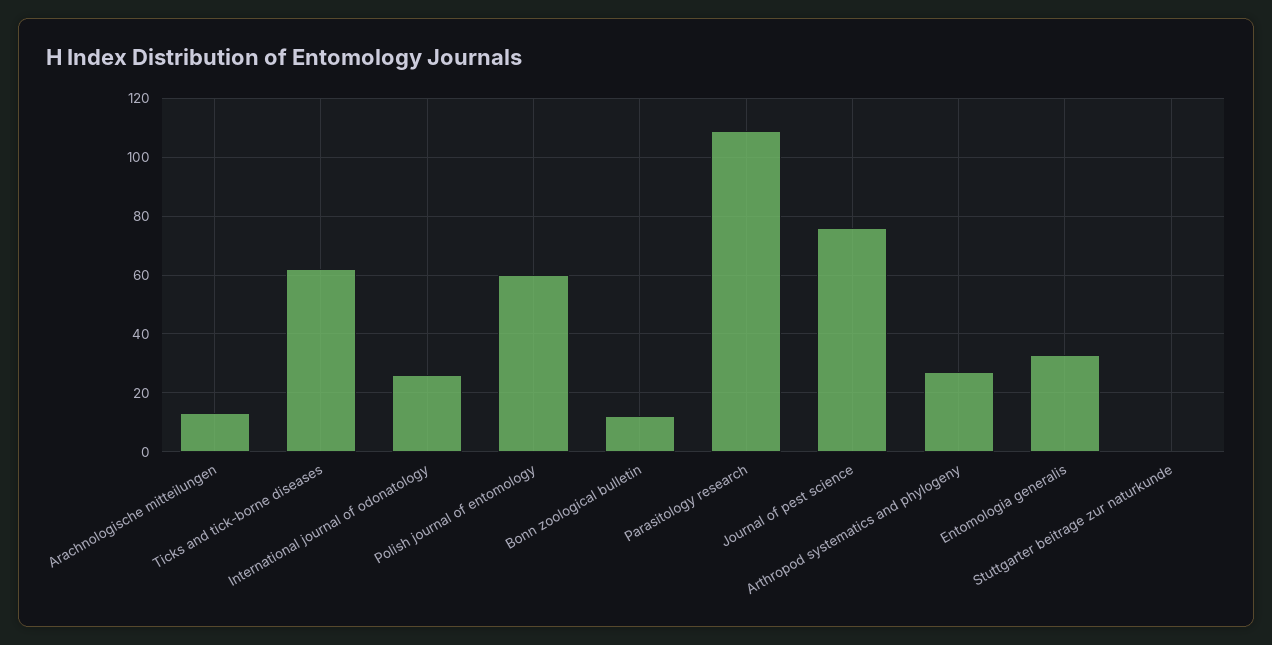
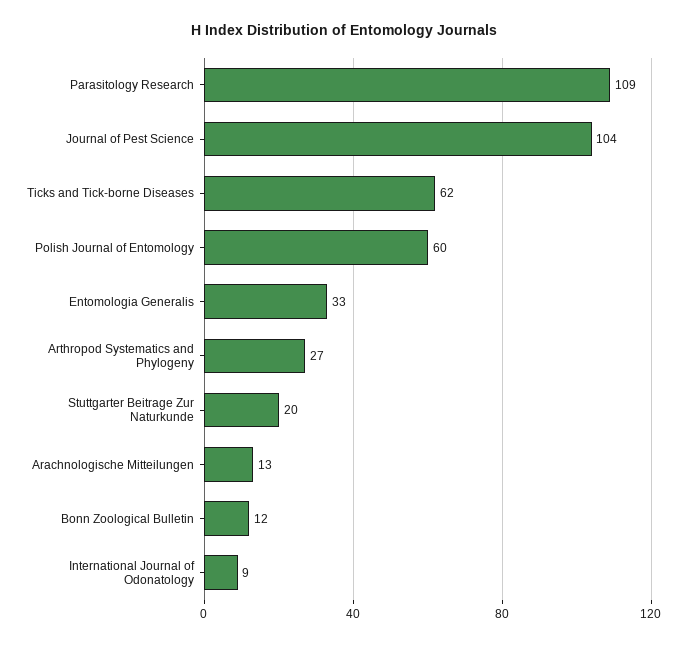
International journal of odonatology: 25 -> 9
Journal of pest science: 75 -> 104
Stuttgarter beitrage zur naturkunde: 0 -> 20

